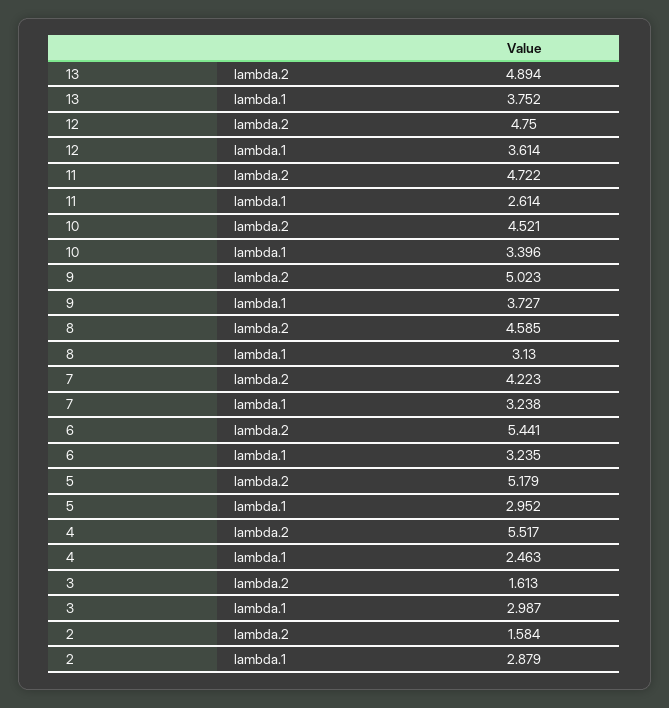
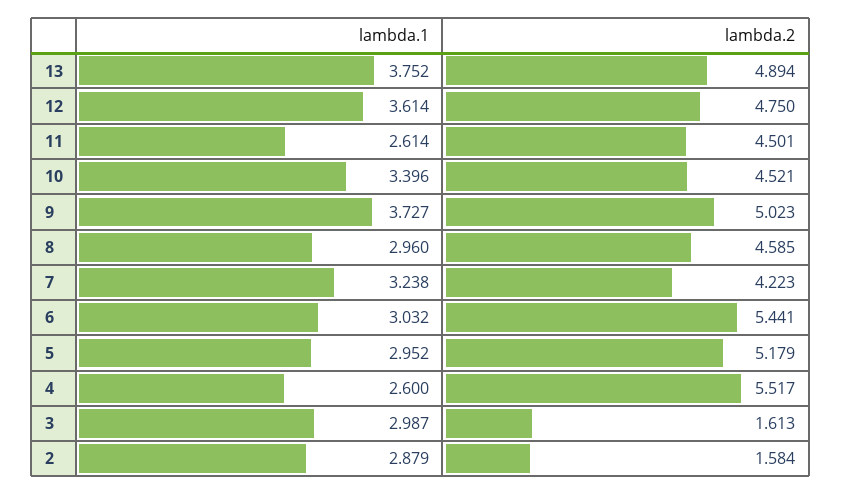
11, lambda.2: 4.722 -> 4.501
8, lambda.1: 3.13 -> 2.96
6, lambda.1: 3.235 -> 3.032
4, lambda.1: 2.463 -> 2.6

